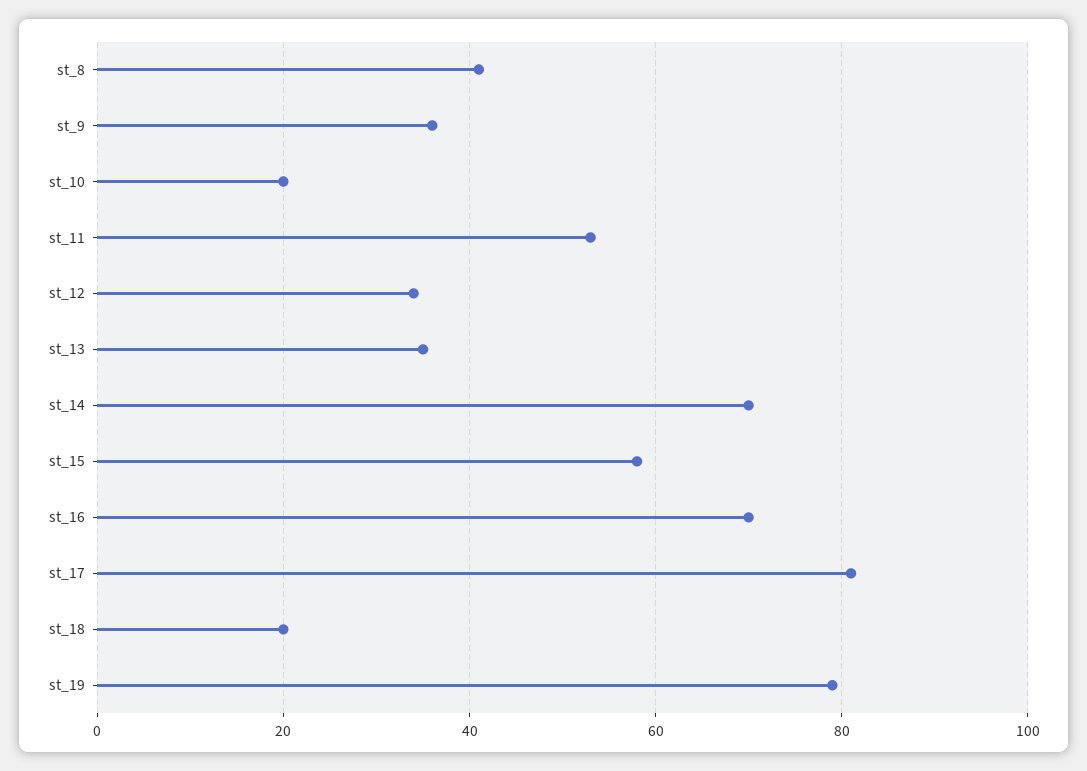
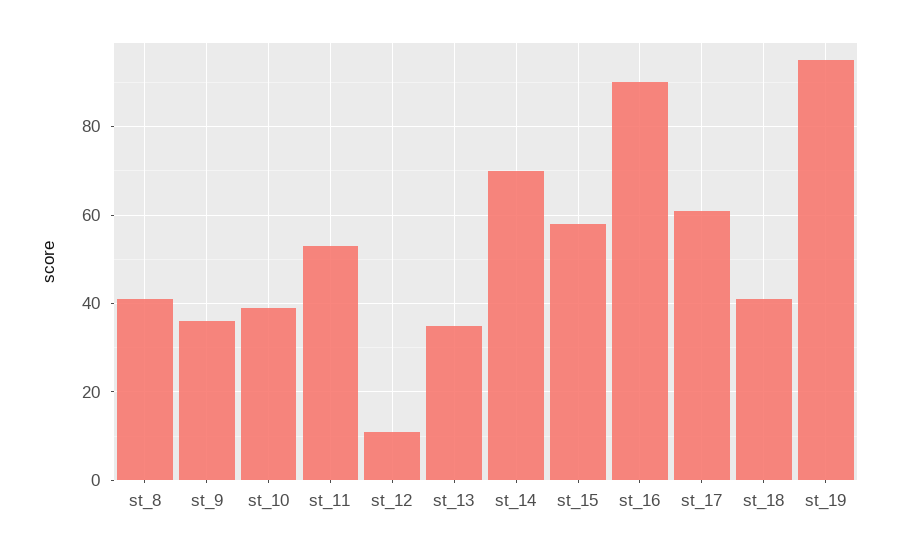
st_10: 20 -> 40
st_12: 35 -> 10
st_16: 70 -> 90
st_17: 80 -> 60
st_18: 20 -> 40
st_19: 80 -> 95

